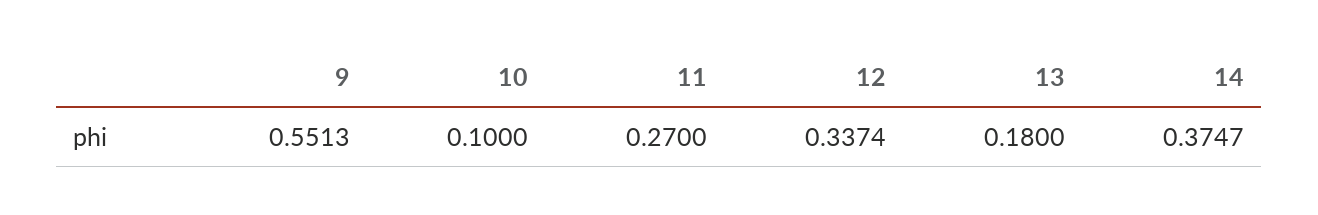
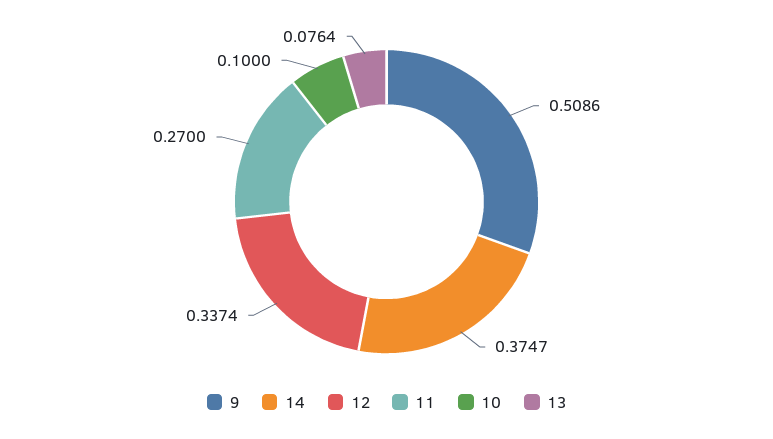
9: 0.5513 -> 0.5086
13: 0.18 -> 0.0764

